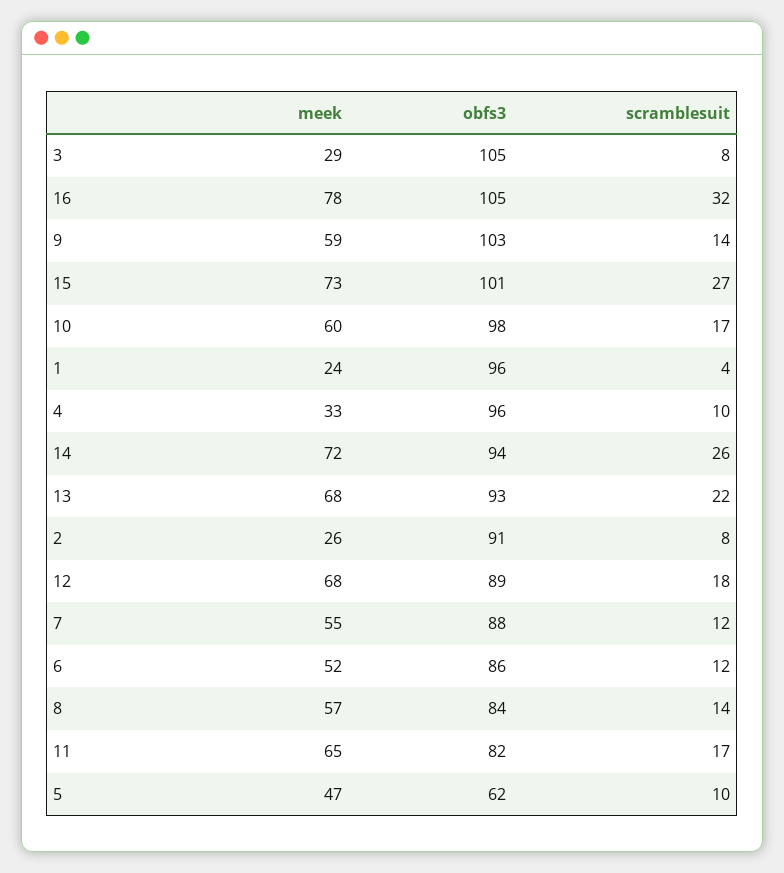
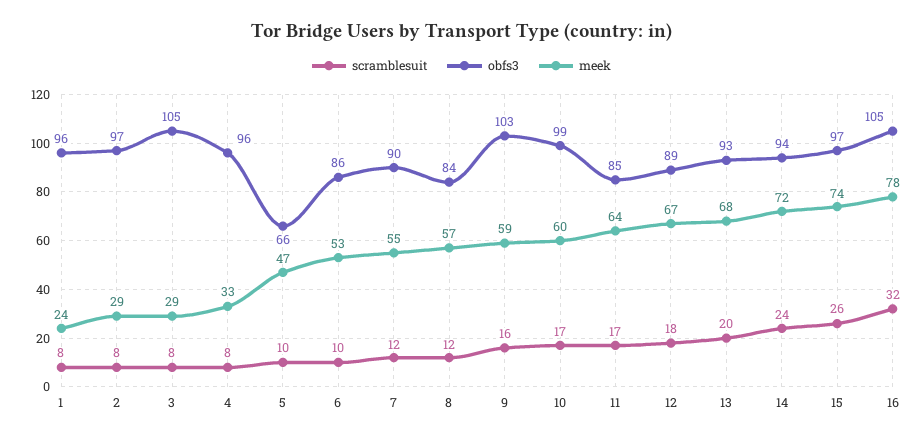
scramblesuit, 9: 14 -> 16
meek, 15: 73 -> 74
obfs3, 15: 101 -> 97
scramblesuit, 15: 27 -> 26
obfs3, 10: 98 -> 99
scramblesuit, 1: 4 -> 8
scramblesuit, 4: 10 -> 8
scramblesuit, 14: 26 -> 24
scramblesuit, 13: 22 -> 20
meek, 2: 26 -> 29
obfs3, 2: 91 -> 97
meek, 12: 68 -> 67
obfs3, 7: 88 -> 90
meek, 6: 52 -> 53
scramblesuit, 6: 12 -> 10
scramblesuit, 8: 14 -> 12
meek, 11: 65 -> 64
obfs3, 11: 82 -> 85
obfs3, 5: 62 -> 66

